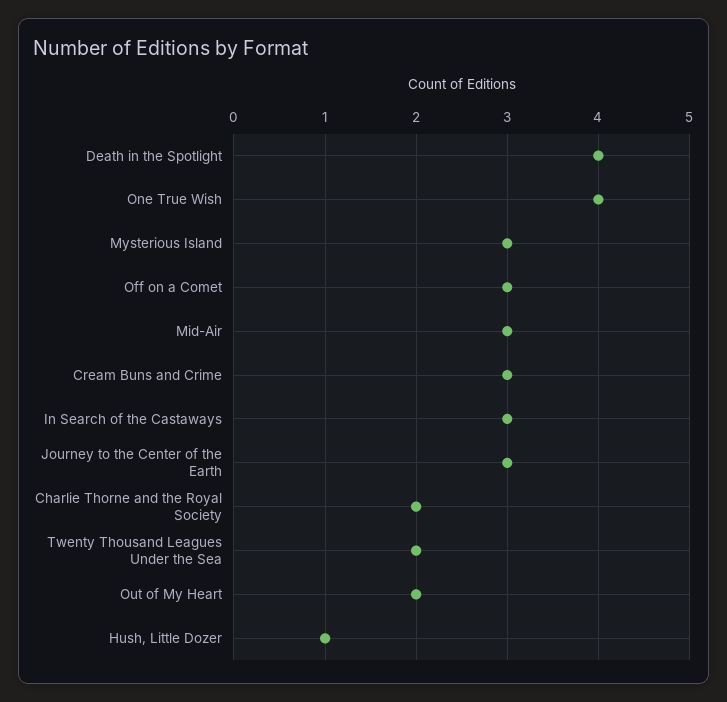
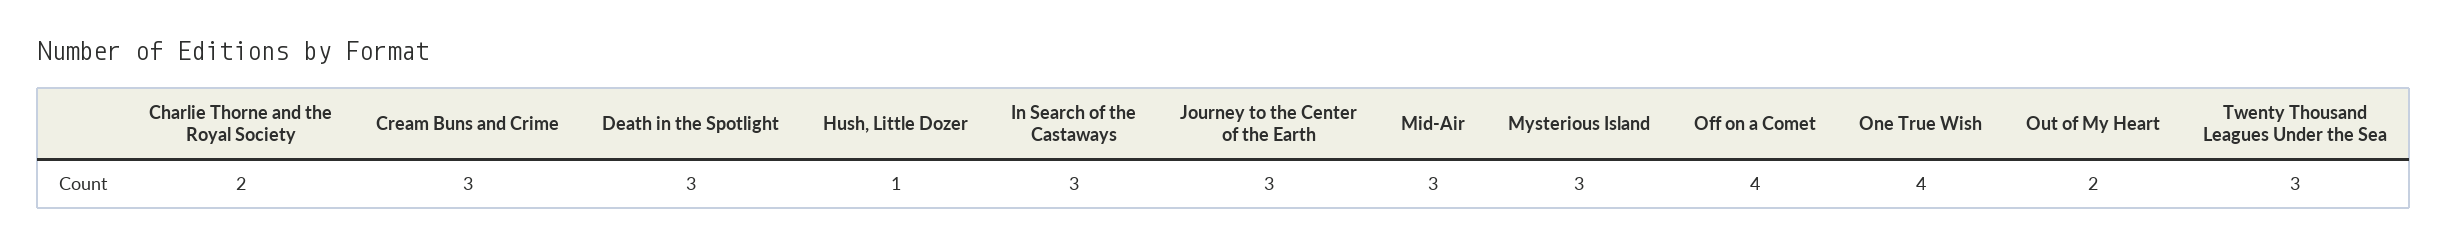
Death in the Spotlight: 4 -> 3
Off on a Comet: 3 -> 4
Twenty Thousand Leagues Under the Sea: 2 -> 3

